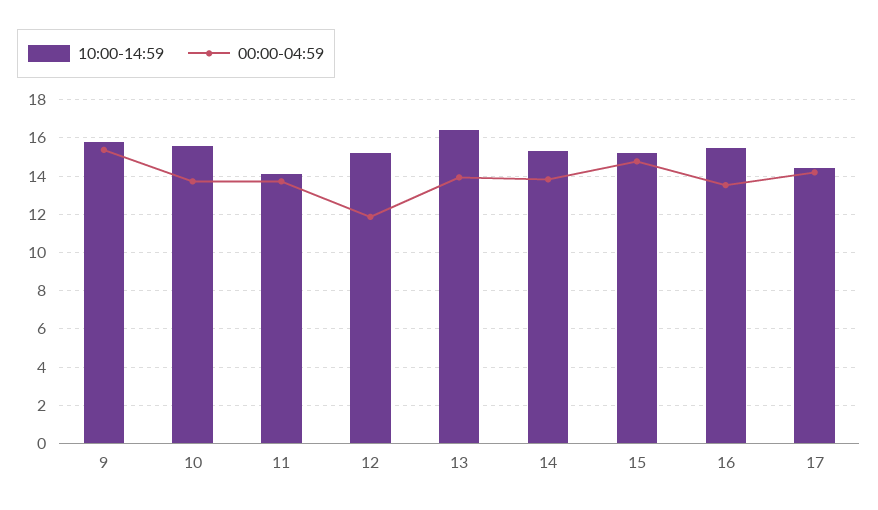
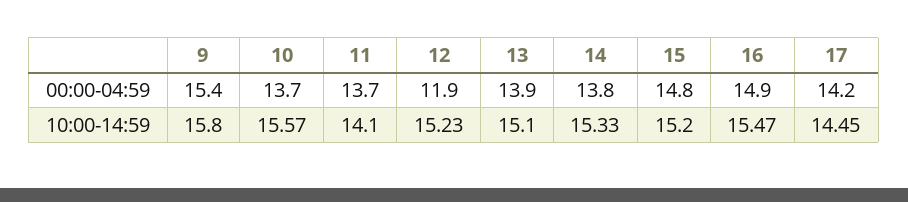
10:00-14:59, 13: 16.5 -> 15.1
00:00-04:59, 16: 13.5 -> 14.9

